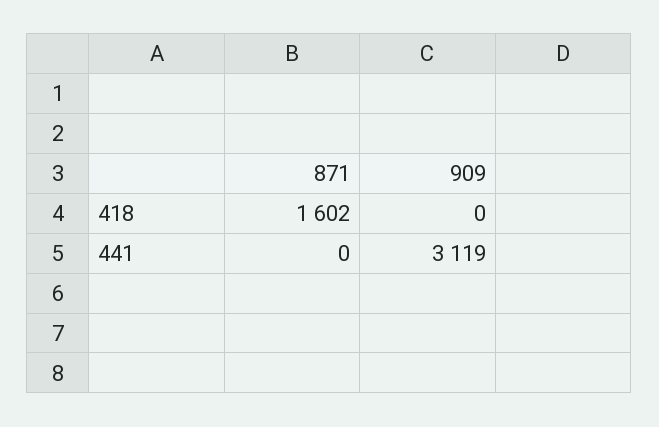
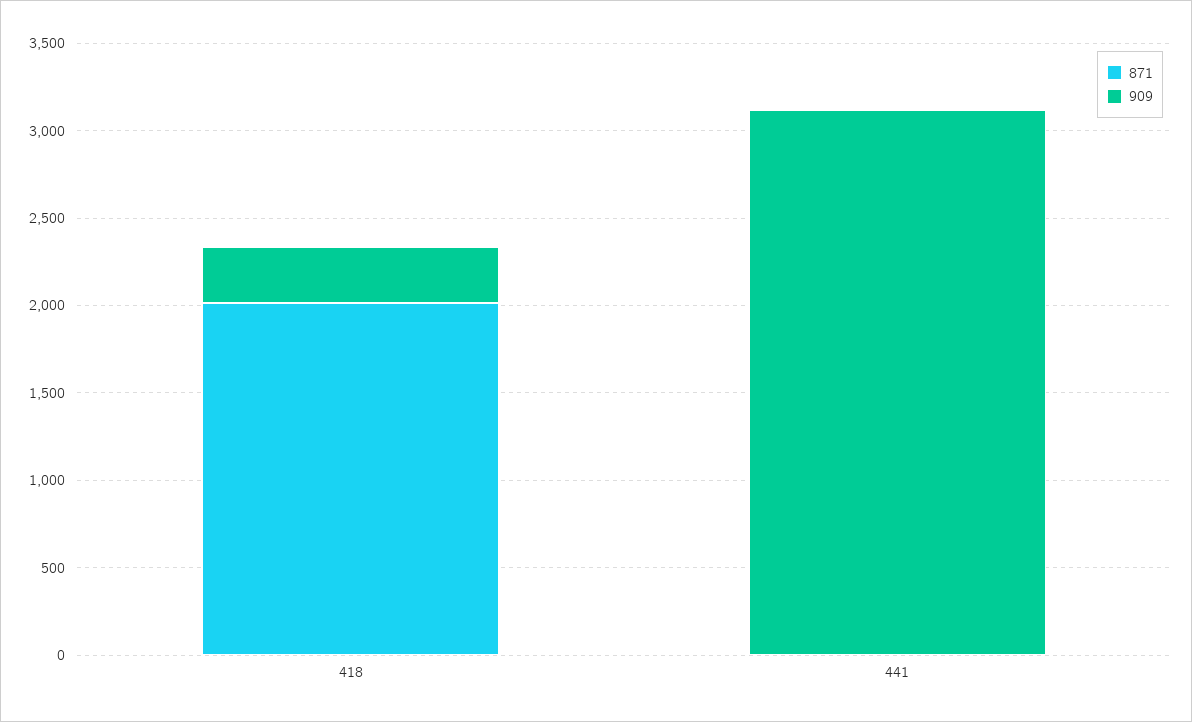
871, 418: 1602 -> 2000
909, 418: 0 -> 300

